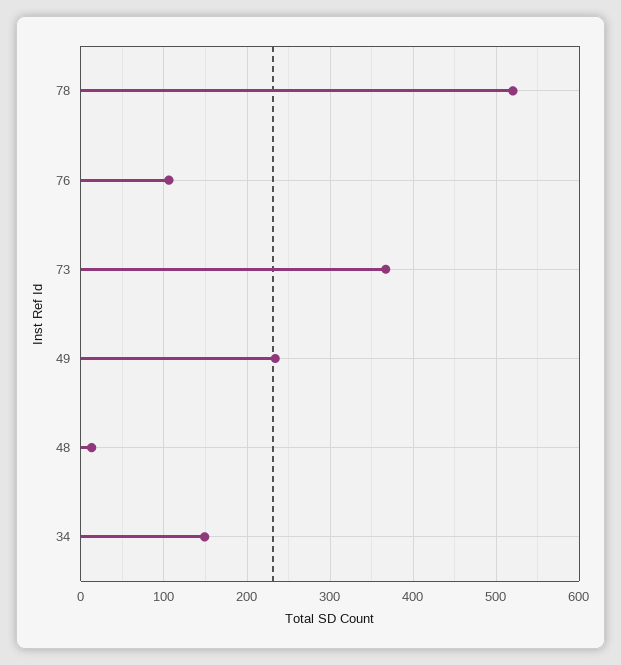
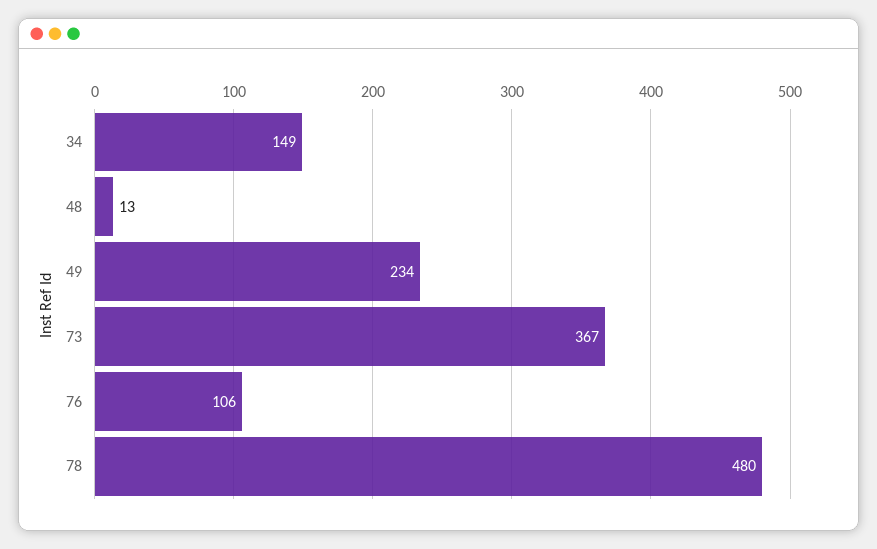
78: 520 -> 480

